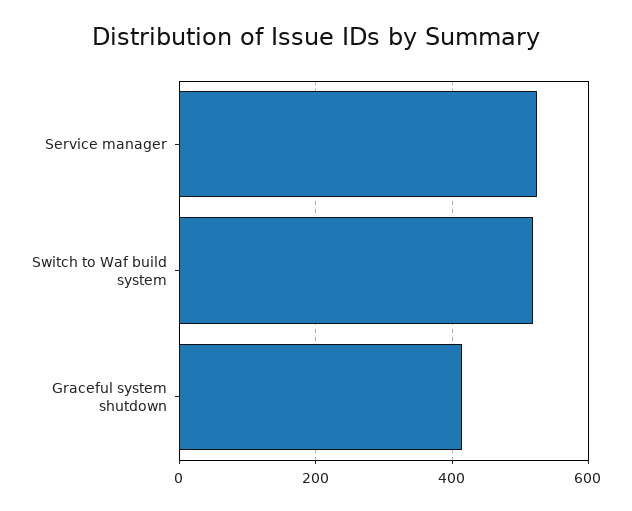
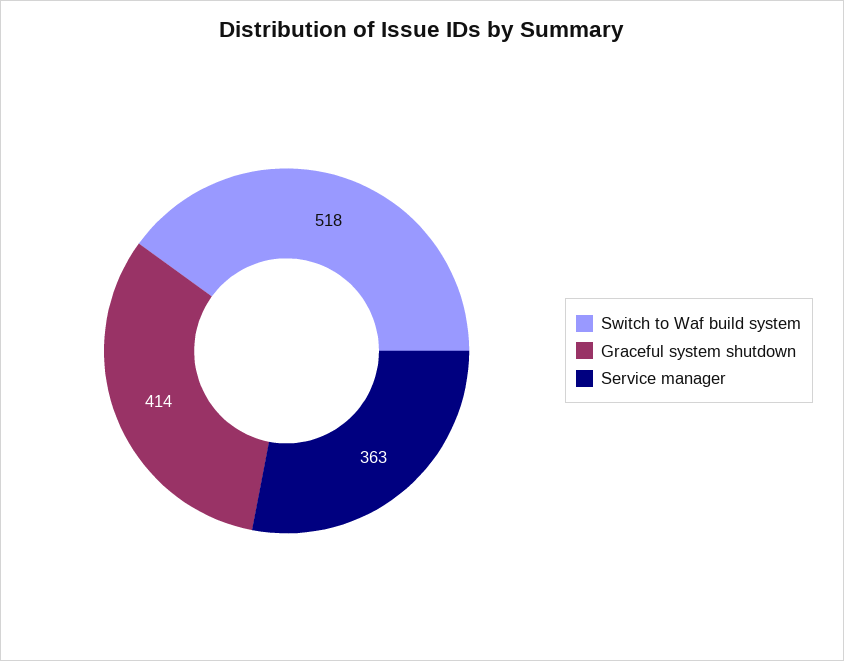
Service manager: 520 -> 363

